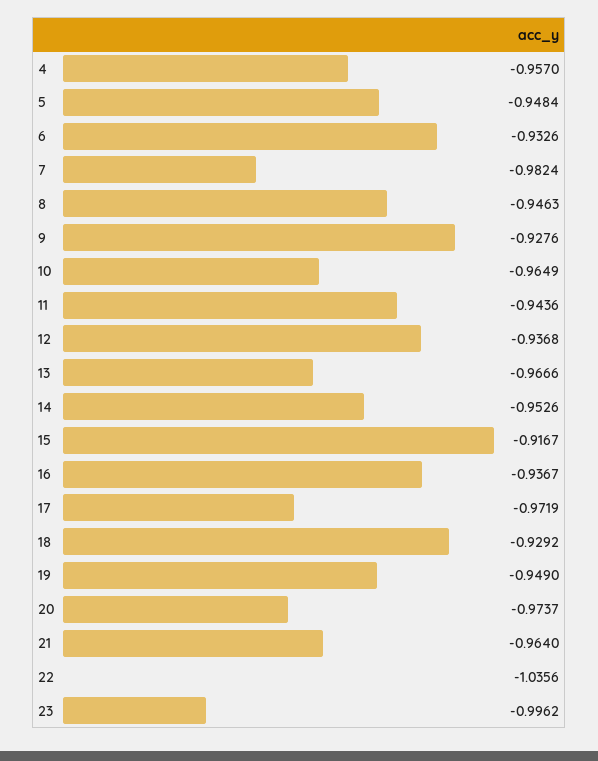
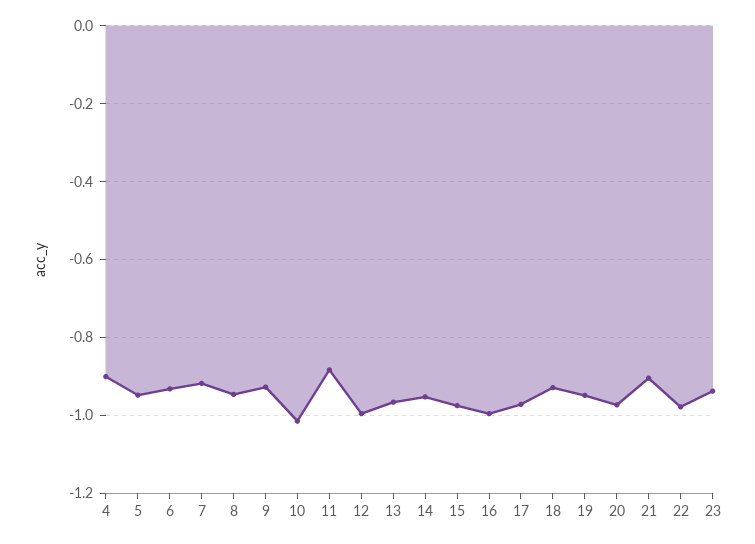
4: -0.957 -> -0.9
7: -0.9824 -> -0.92
10: -0.9649 -> -1.02
11: -0.9436 -> -0.88
12: -0.9368 -> -1
15: -0.9167 -> -0.98
16: -0.9367 -> -1
21: -0.964 -> -0.9
22: -1.0356 -> -0.98
23: -0.9962 -> -0.94

